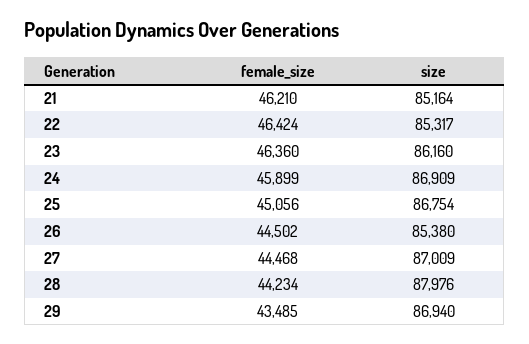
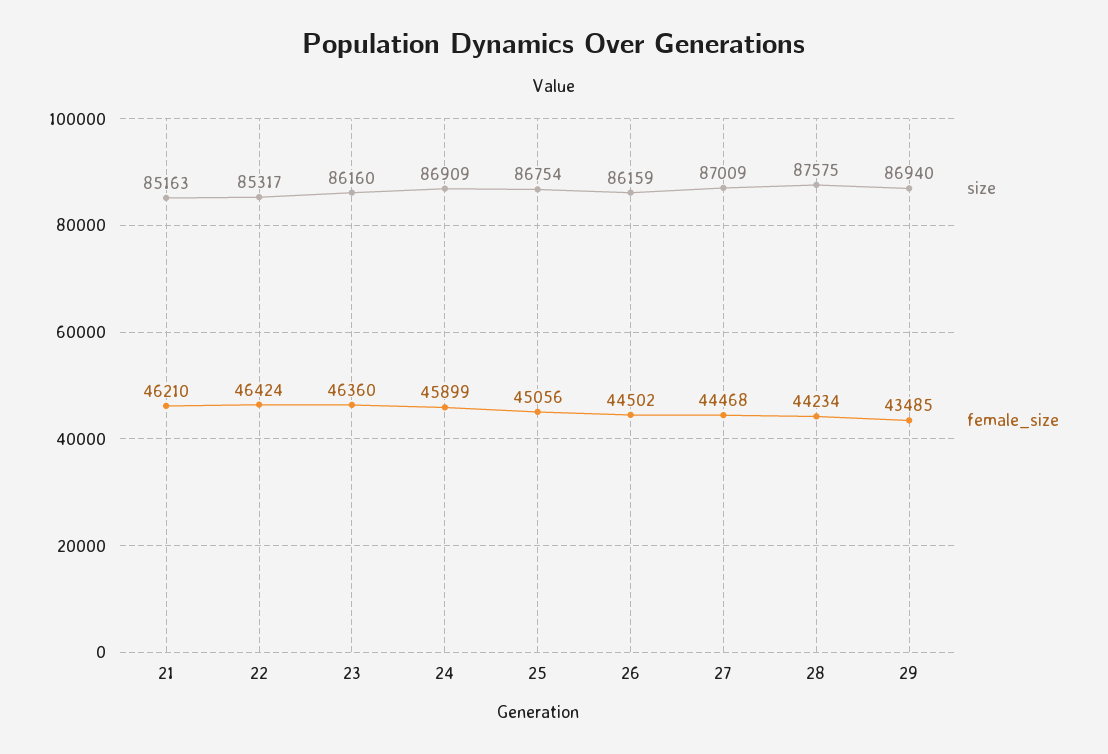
size, 21: 85164 -> 85163
size, 26: 85380 -> 86159
size, 28: 87976 -> 87575

